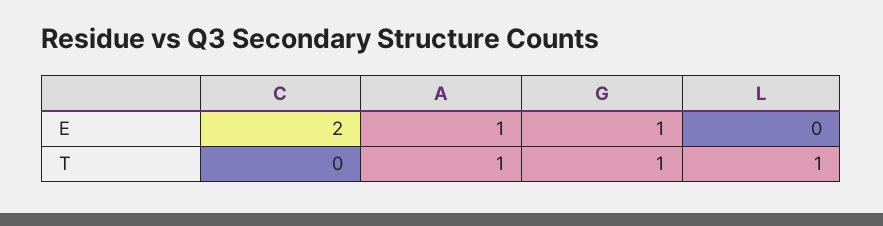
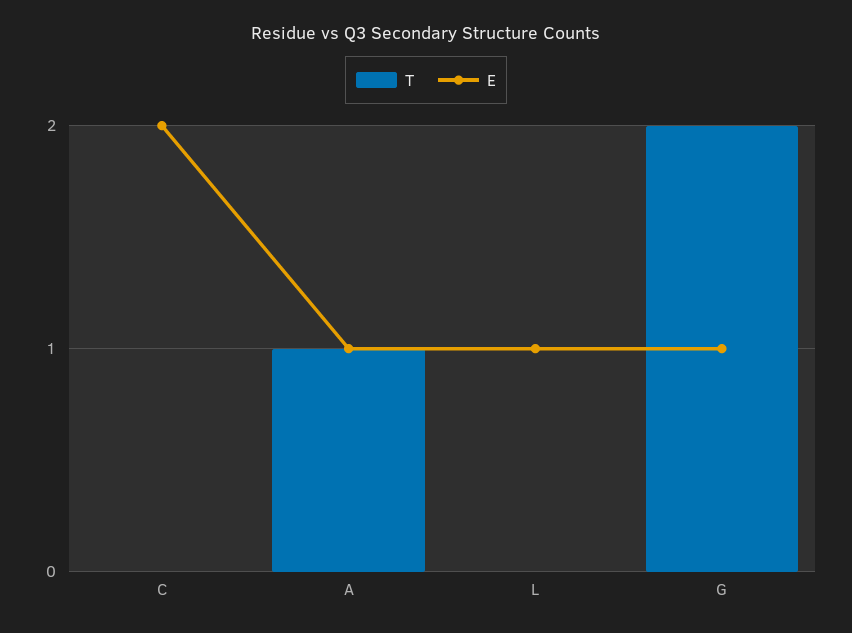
E, L: 0 -> 1
T, G: 1 -> 2
T, L: 1 -> 0

